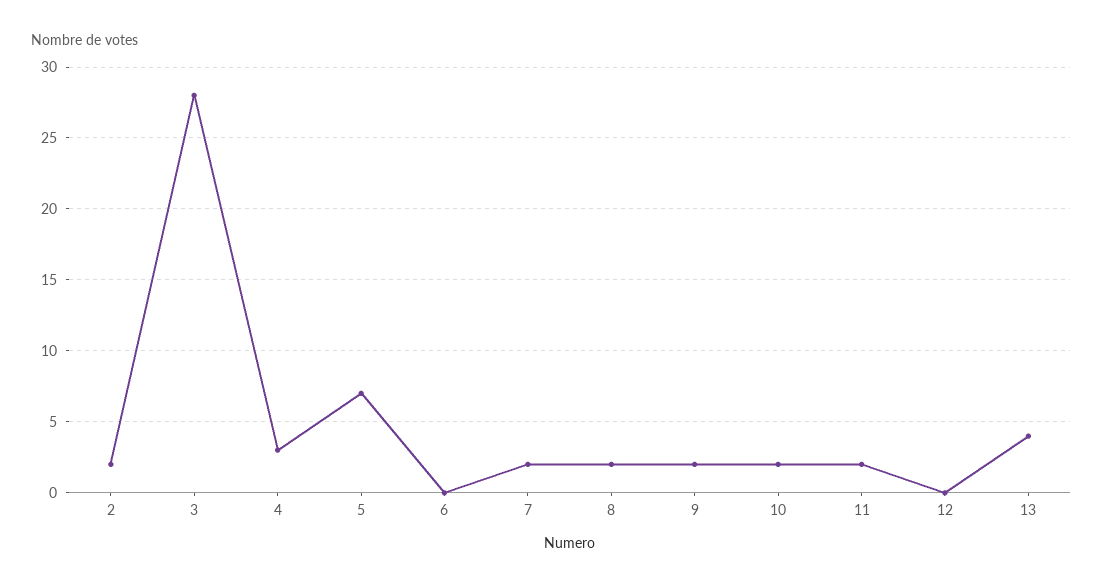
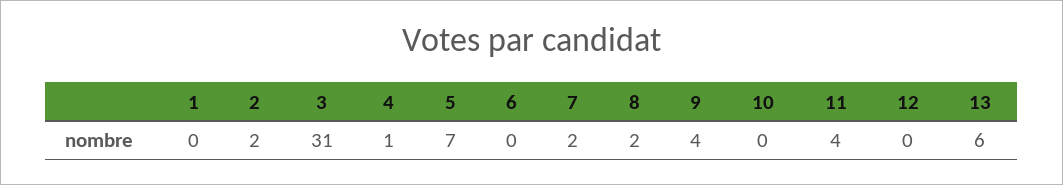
3: 28 -> 31
4: 3 -> 1
9: 2 -> 4
10: 2 -> 0
11: 2 -> 4
13: 4 -> 6
1: none -> 0

